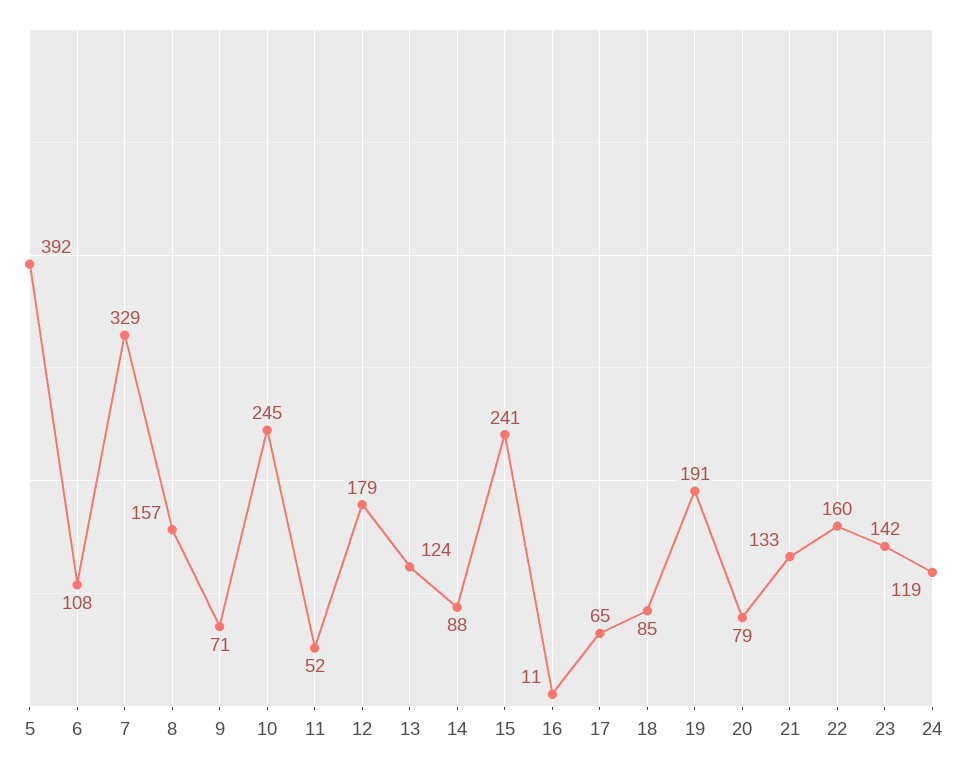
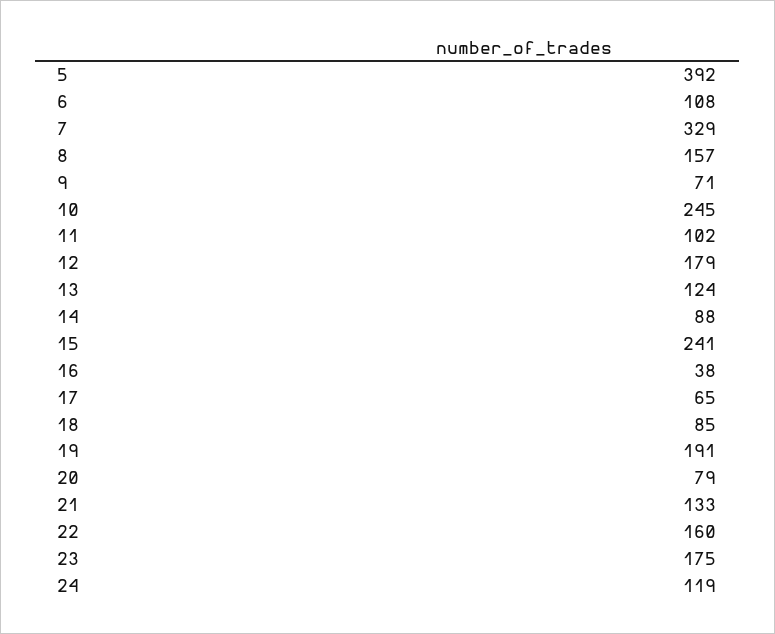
11: 52 -> 102
16: 11 -> 38
23: 142 -> 175

